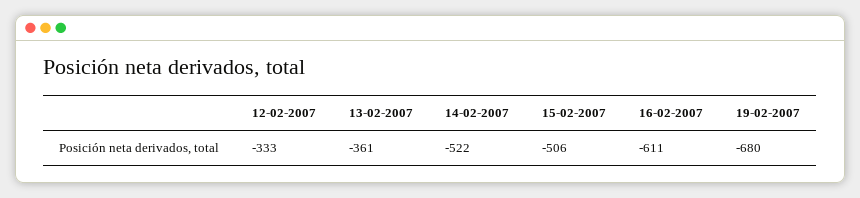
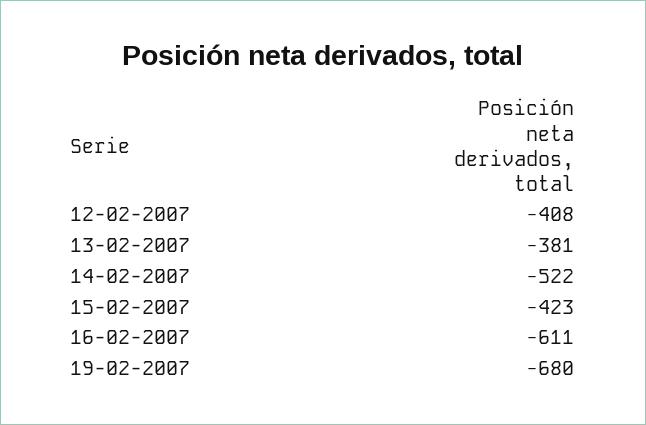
12-02-2007: -333 -> -408
13-02-2007: -361 -> -381
15-02-2007: -506 -> -423

